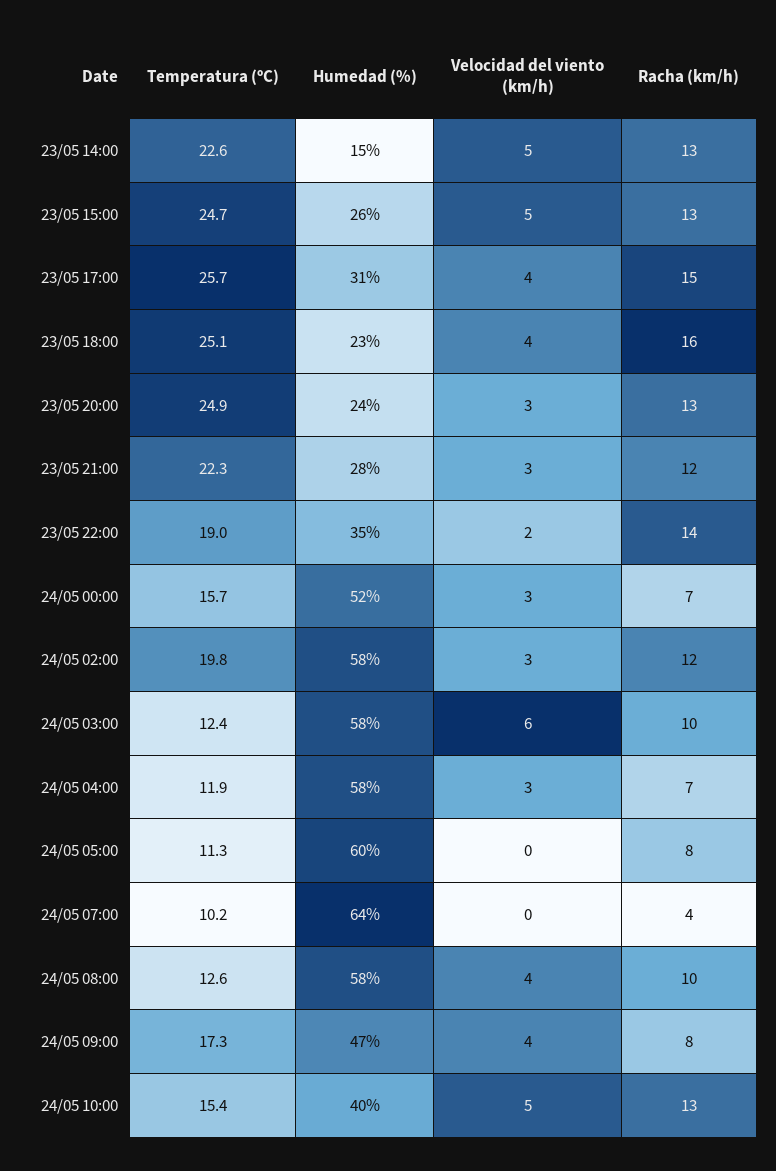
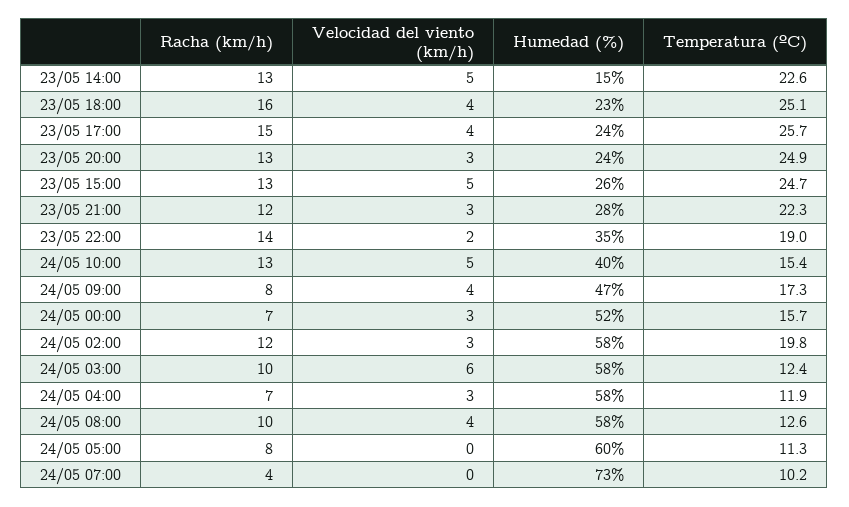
Humedad (%), 23/05 17:00: 31 -> 24
Humedad (%), 24/05 07:00: 64 -> 73

